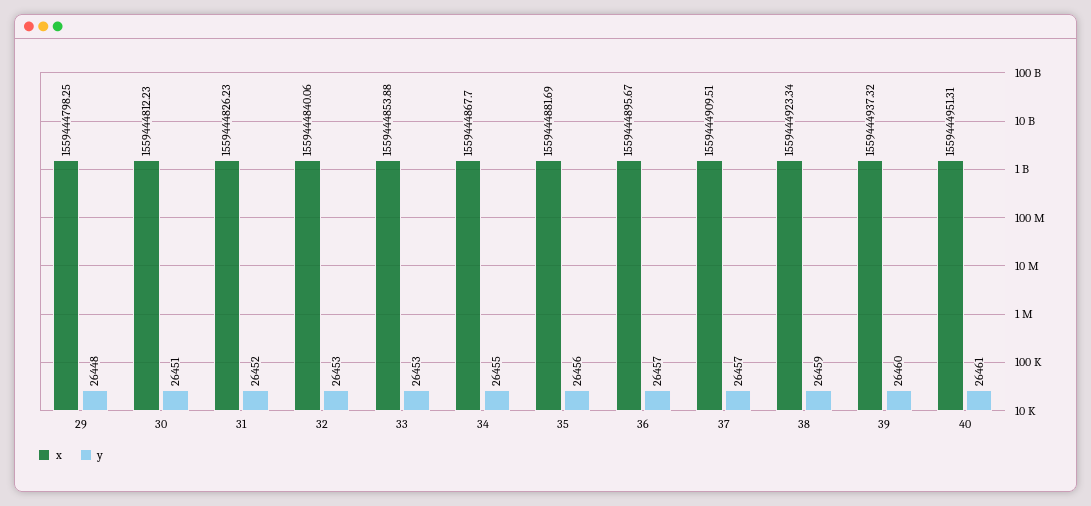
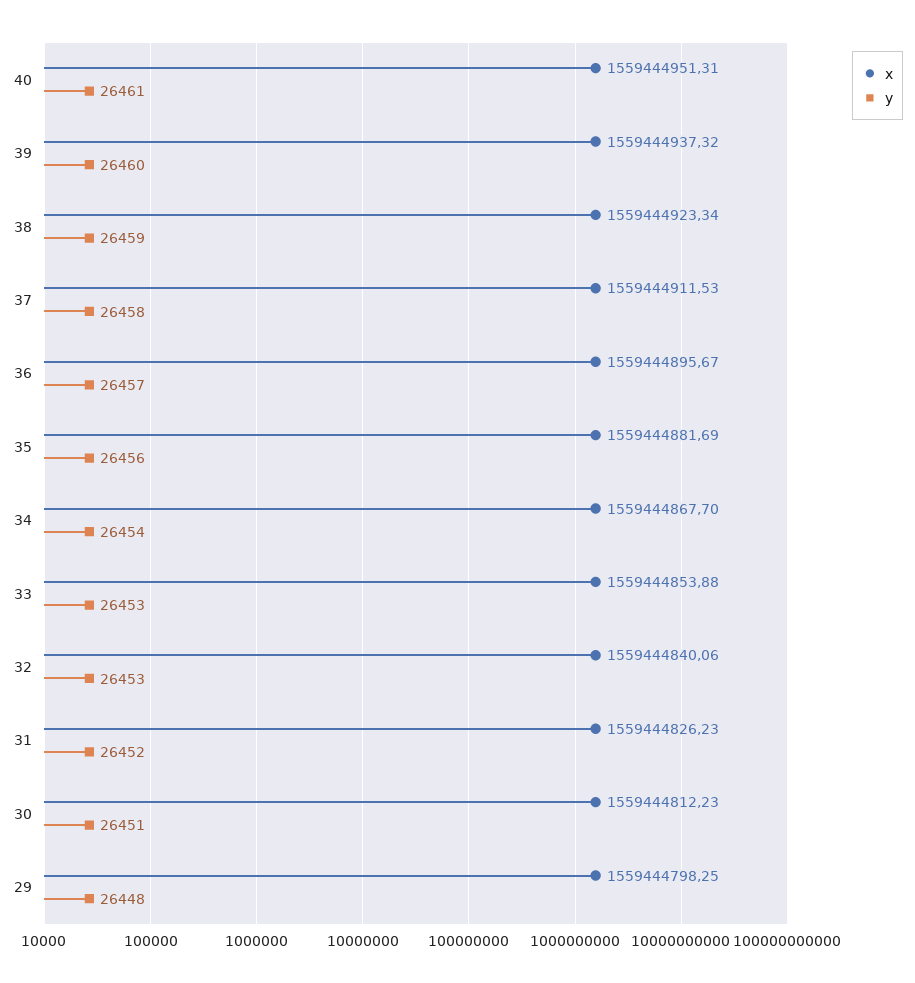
y, 34: 26455 -> 26454
x, 37: 1559444909.51 -> 1559444911.53
y, 37: 26457 -> 26458

